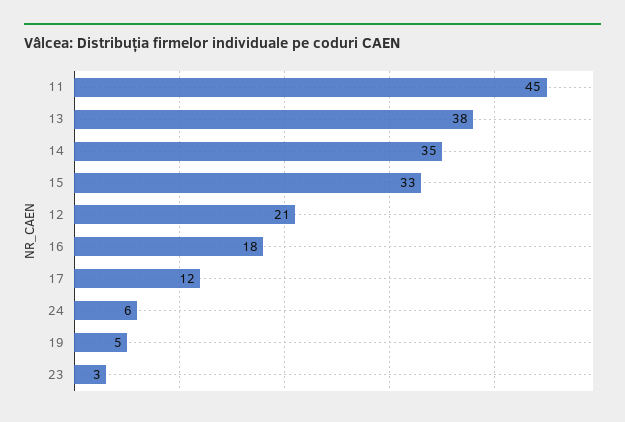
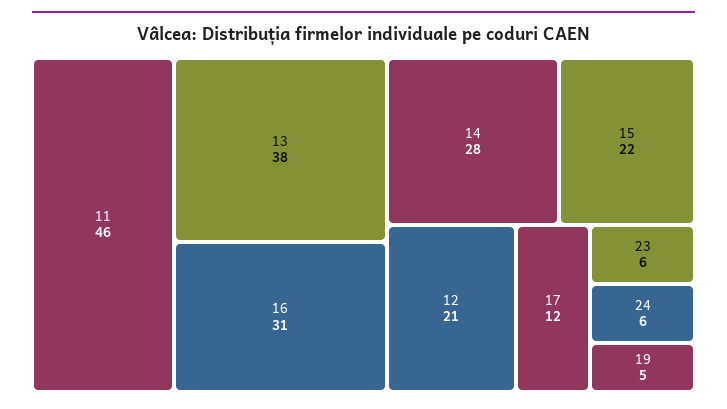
11: 45 -> 46
14: 35 -> 28
15: 33 -> 22
16: 18 -> 31
23: 3 -> 6

